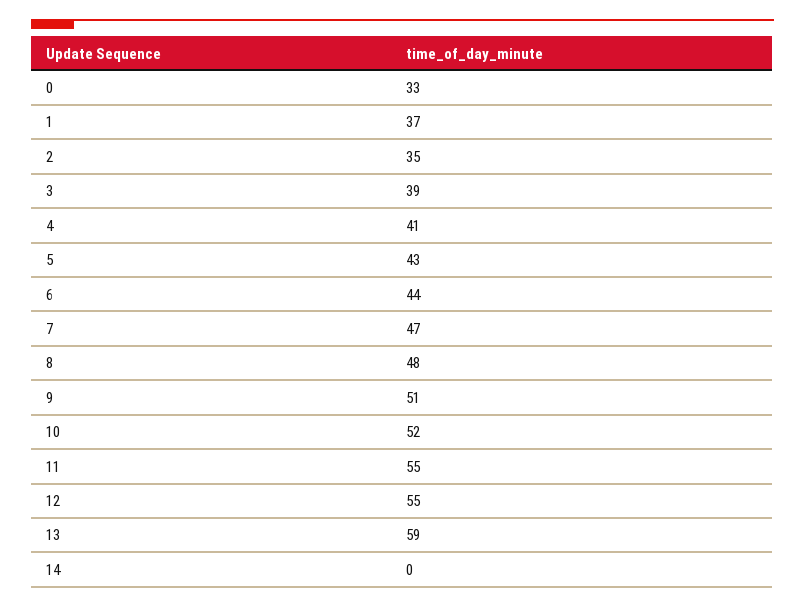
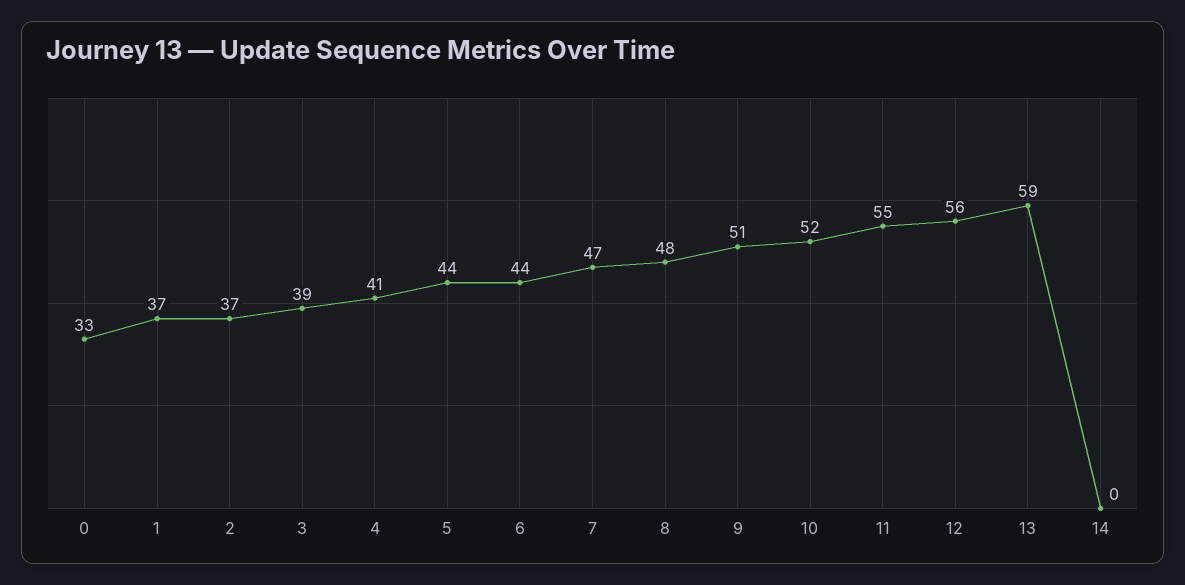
2: 35 -> 37
5: 43 -> 44
12: 55 -> 56

